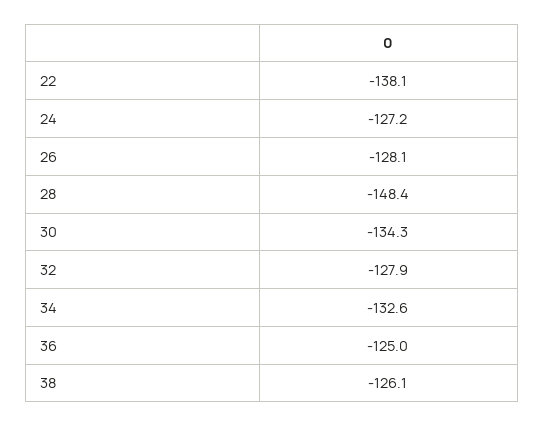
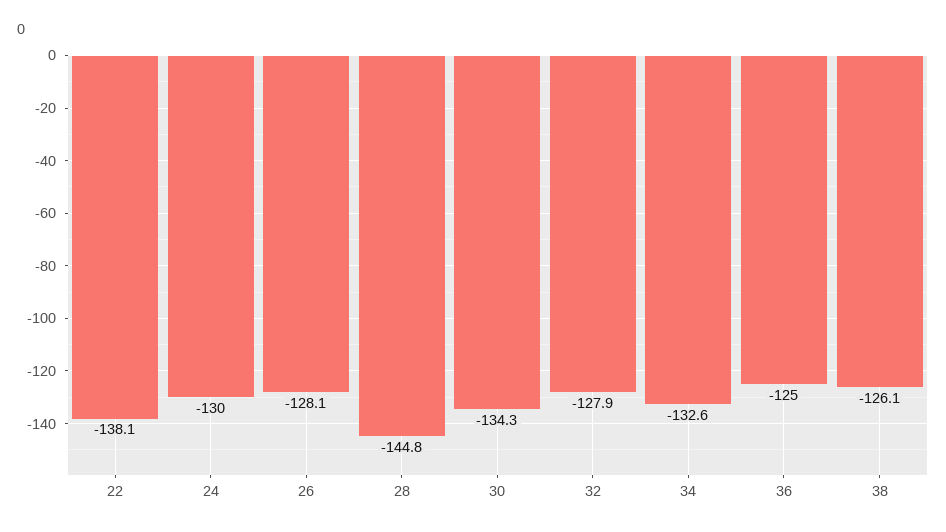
24: -127.2 -> -130
28: -148.4 -> -144.8

